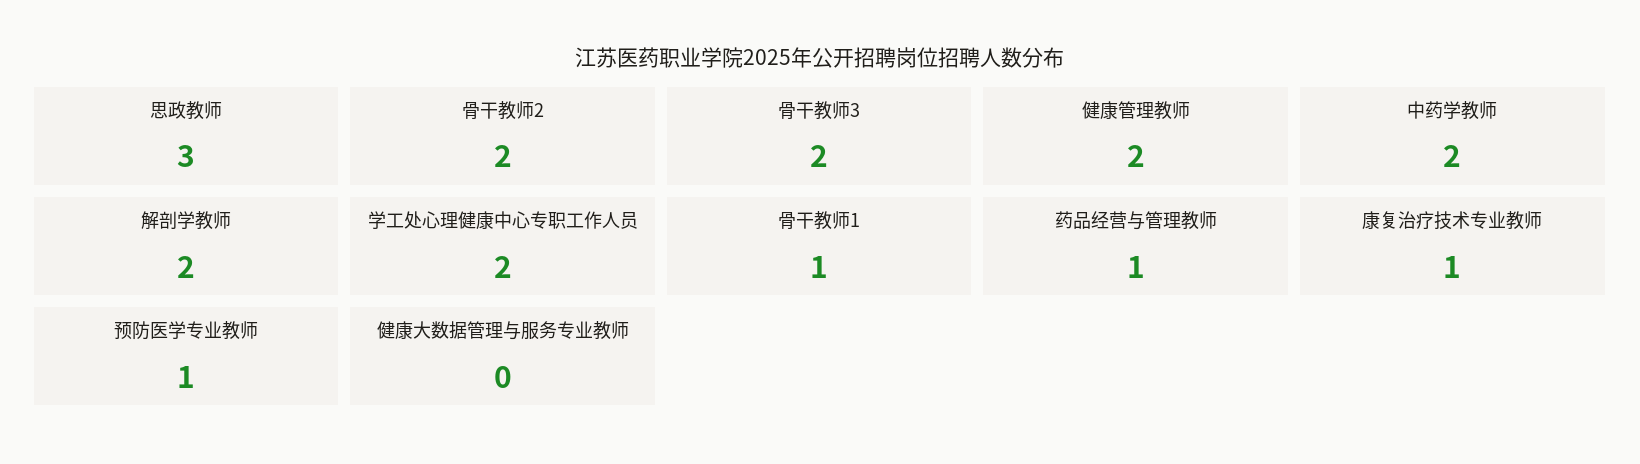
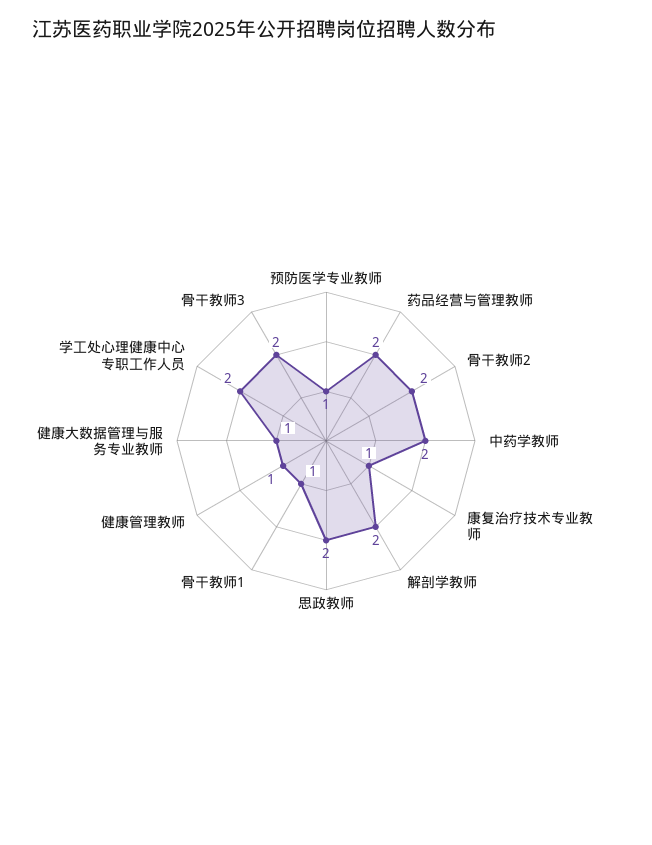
思政教师: 3 -> 2
健康管理教师: 2 -> 1
药品经营与管理教师: 1 -> 2
健康大数据管理与服务专业教师: 0 -> 1

